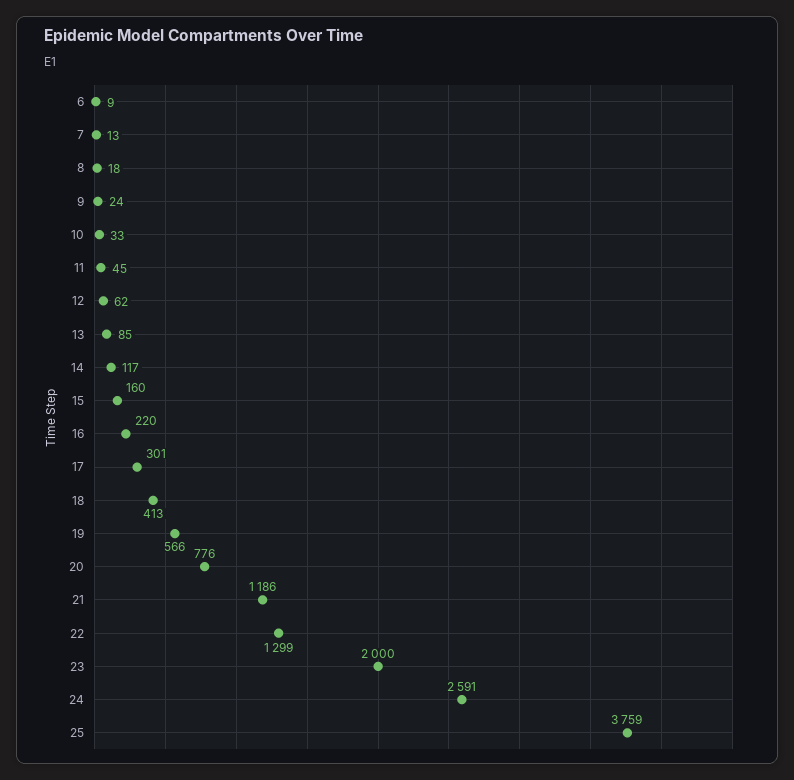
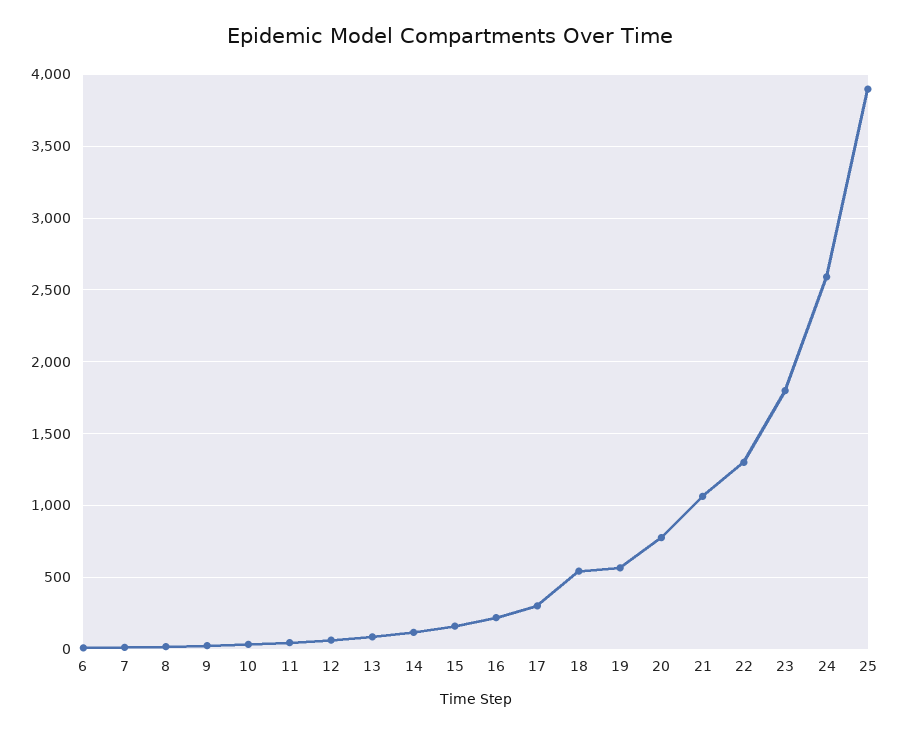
18: 413 -> 550
21: 1186 -> 1050
23: 2000 -> 1800
25: 3759 -> 3900

